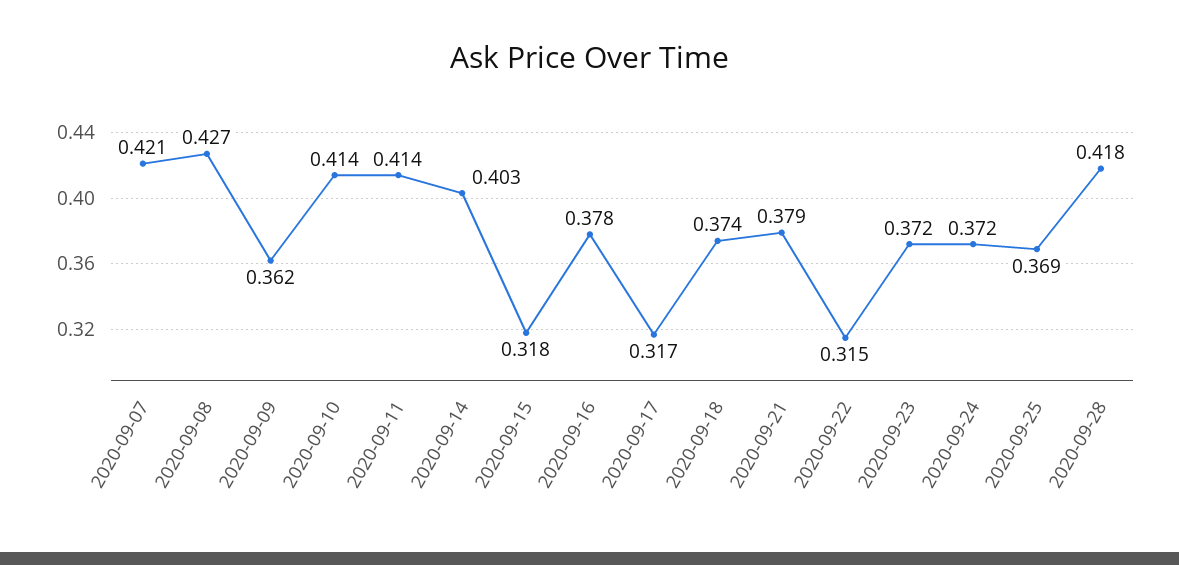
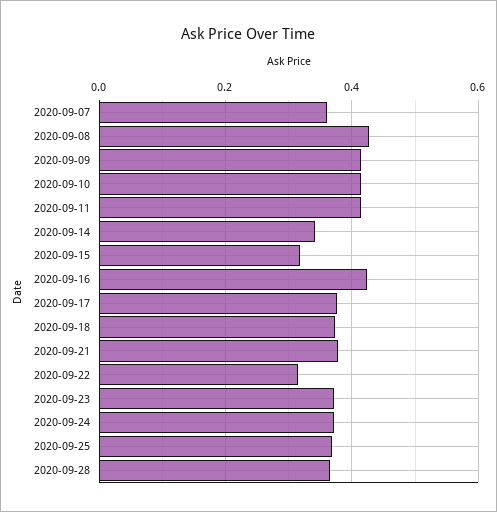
2020-09-07: 0.421 -> 0.36
2020-09-09: 0.362 -> 0.42
2020-09-14: 0.403 -> 0.34
2020-09-16: 0.378 -> 0.42
2020-09-17: 0.317 -> 0.38
2020-09-28: 0.418 -> 0.36

